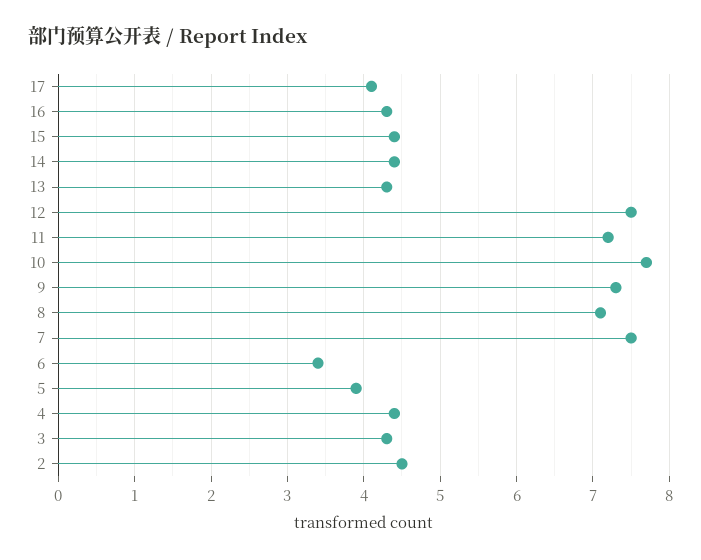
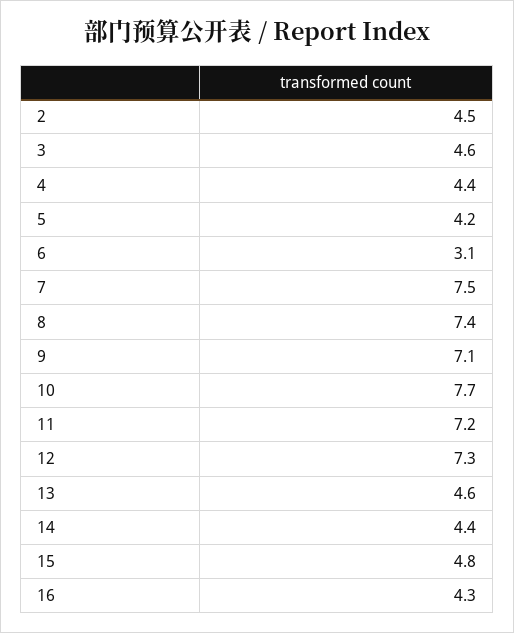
17: 4.1 -> none
15: 4.4 -> 4.8
13: 4.3 -> 4.6
12: 7.5 -> 7.3
9: 7.3 -> 7.1
8: 7.1 -> 7.4
6: 3.4 -> 3.1
5: 3.9 -> 4.2
3: 4.3 -> 4.6

